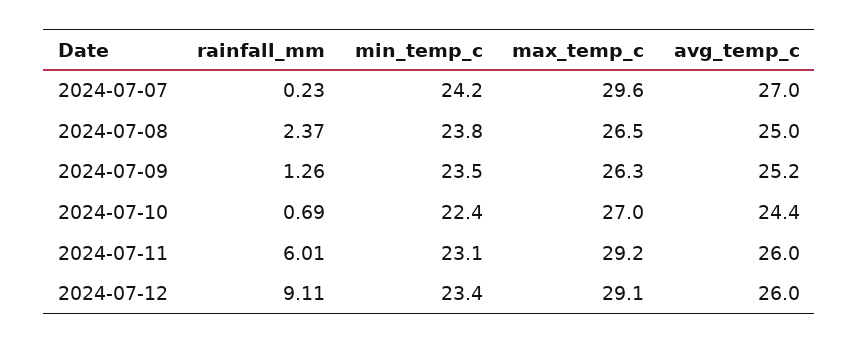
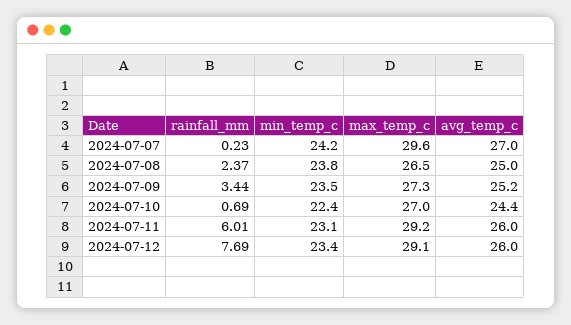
rainfall_mm, 2024-07-09: 1.26 -> 3.44
max_temp_c, 2024-07-09: 26.3 -> 27.3
rainfall_mm, 2024-07-12: 9.11 -> 7.69

